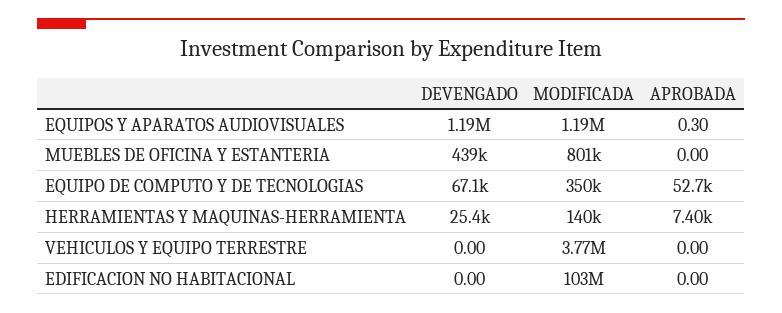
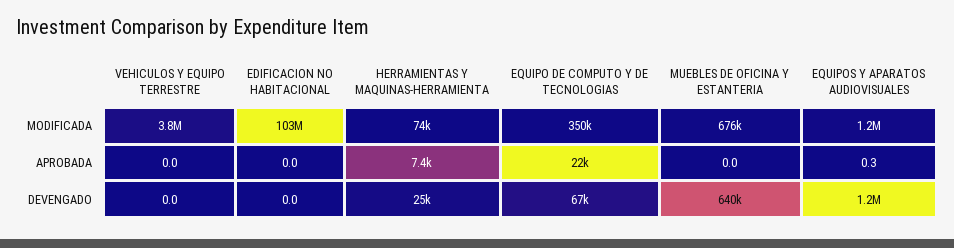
DEVENGADO, MUEBLES DE OFICINA Y ESTANTERIA: 439000 -> 640000
MODIFICADA, MUEBLES DE OFICINA Y ESTANTERIA: 801000 -> 676000
APROBADA, EQUIPO DE COMPUTO Y DE TECNOLOGIAS: 52700 -> 22000
MODIFICADA, HERRAMIENTAS Y MAQUINAS-HERRAMIENTA: 140000 -> 74000

